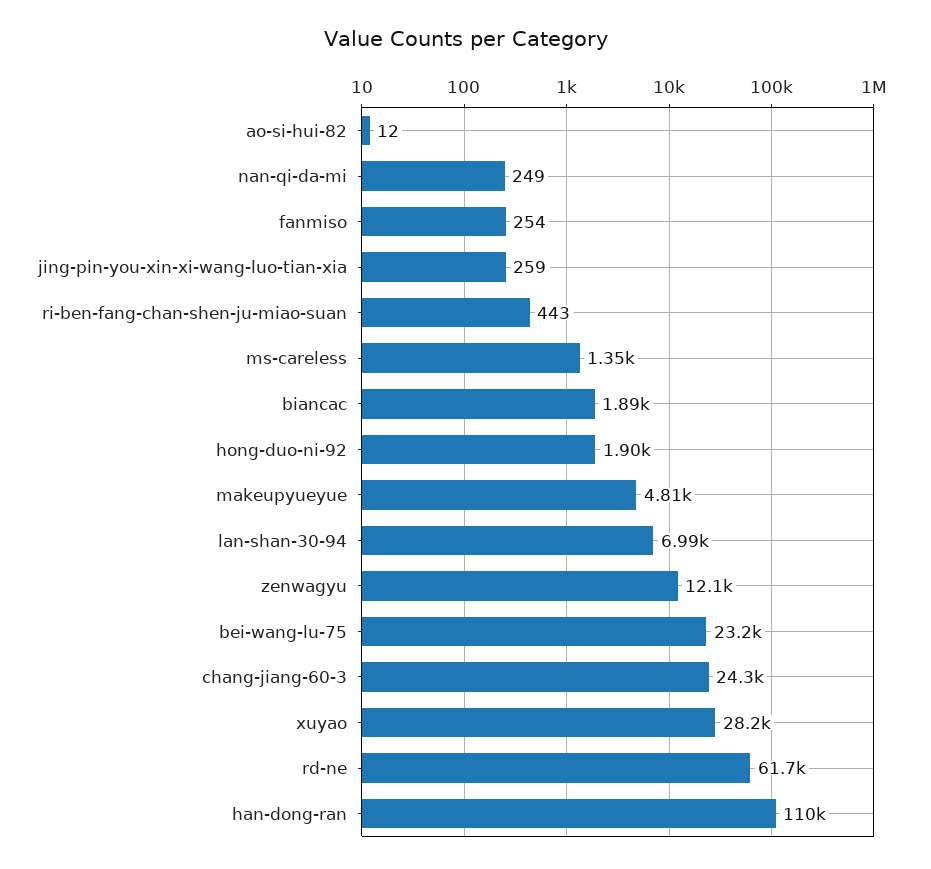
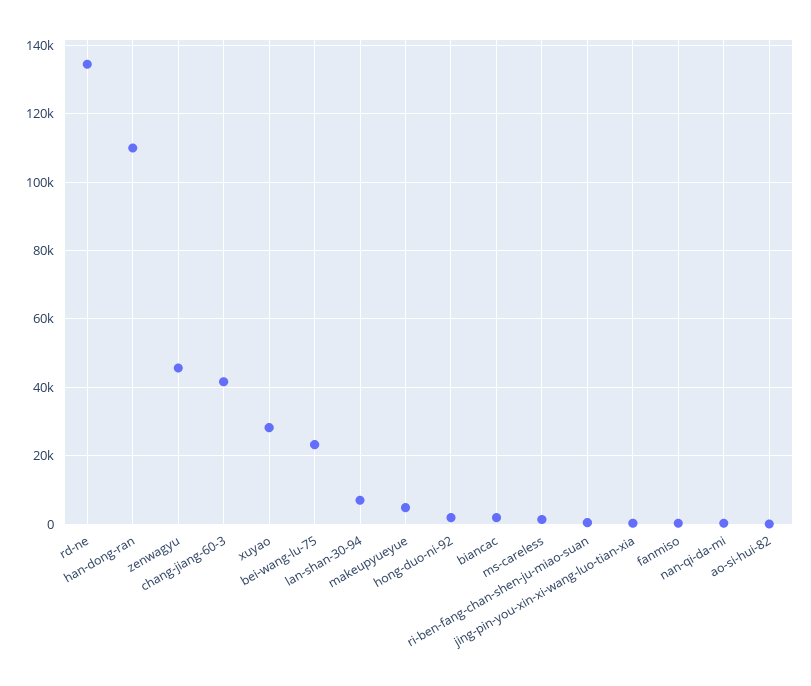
zenwagyu: 12100 -> 46000
chang-jiang-60-3: 24300 -> 42000
rd-ne: 61700 -> 134000

